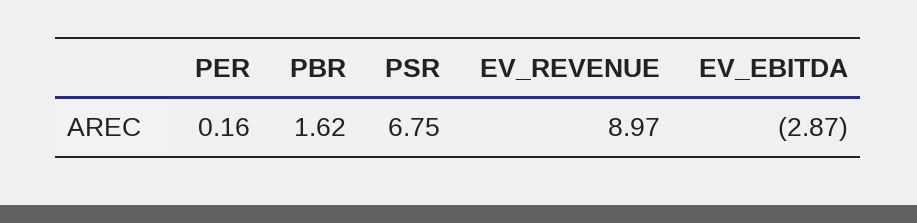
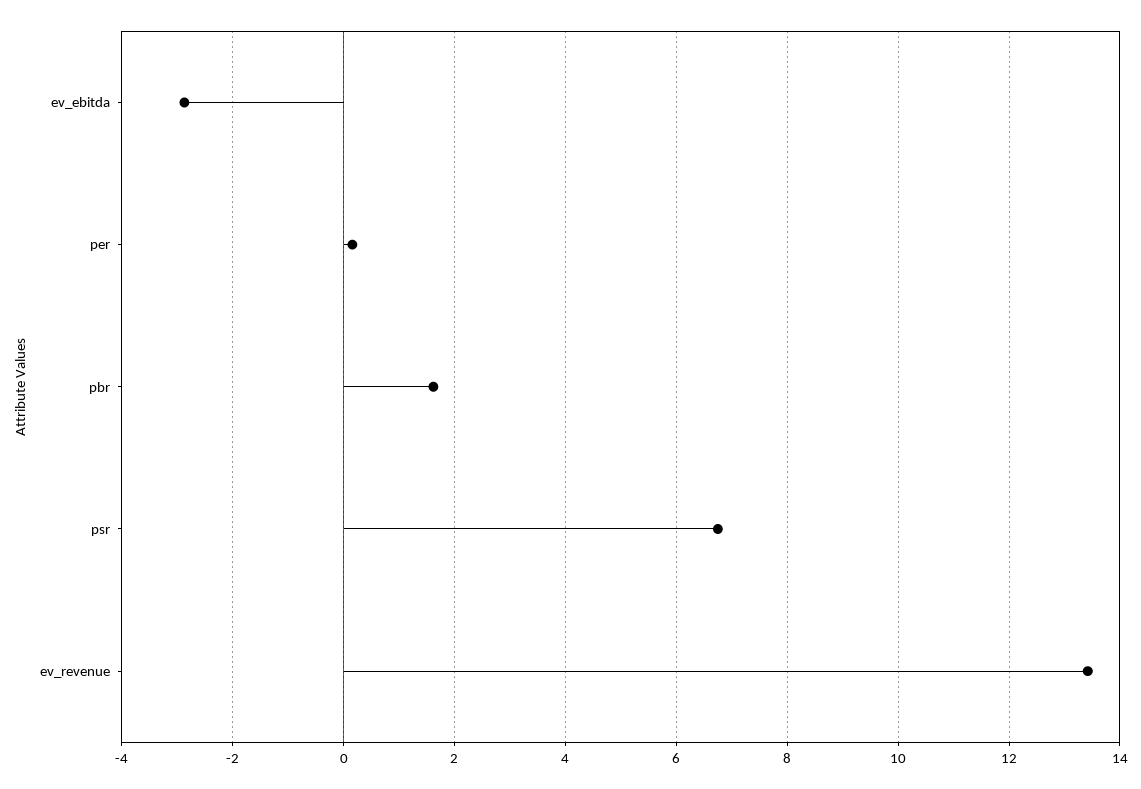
EV_REVENUE: 8.97 -> 13.4

